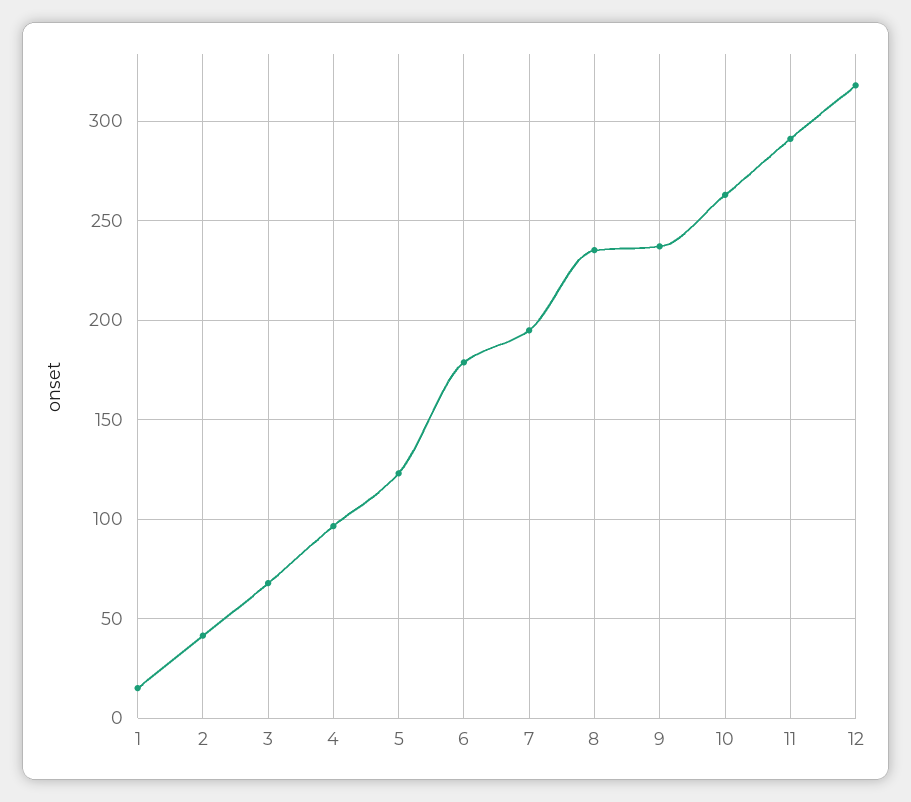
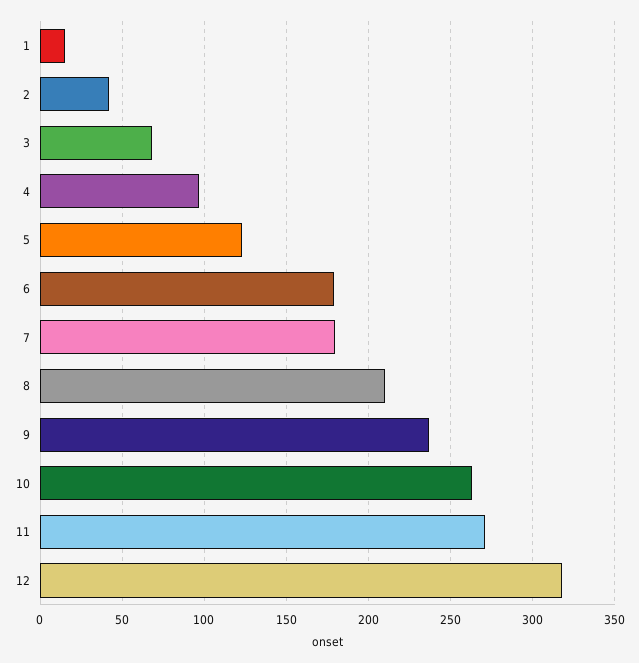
7: 195 -> 180
8: 235 -> 210
11: 290 -> 270

